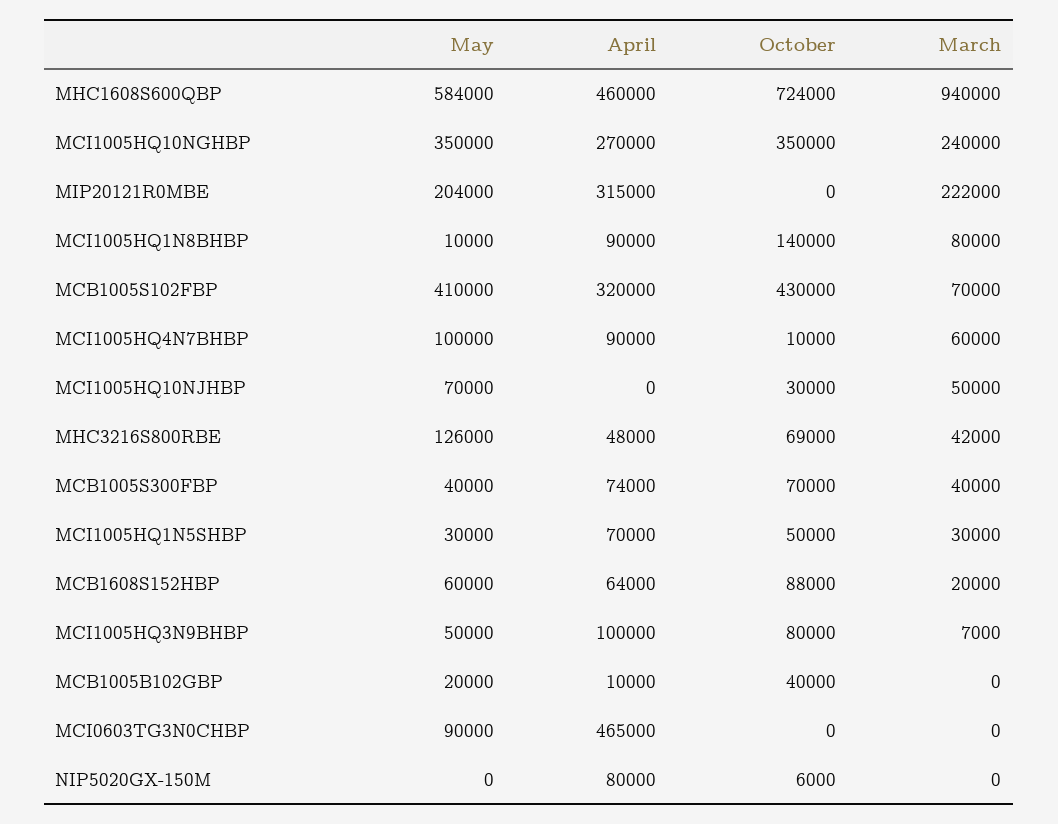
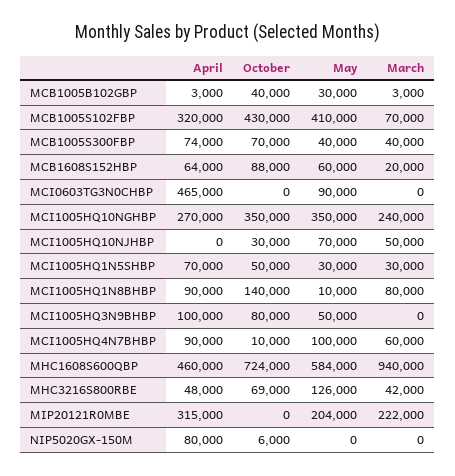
March, MCI1005HQ3N9BHBP: 7000 -> 0
May, MCB1005B102GBP: 20000 -> 30000
April, MCB1005B102GBP: 10000 -> 3000
March, MCB1005B102GBP: 0 -> 3000

